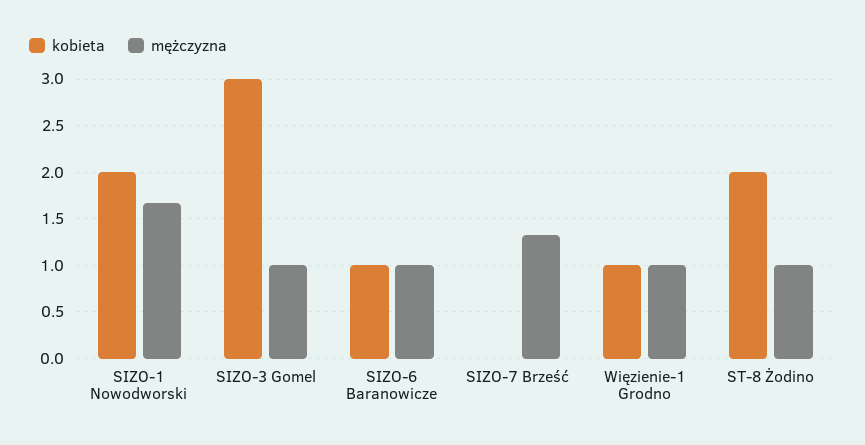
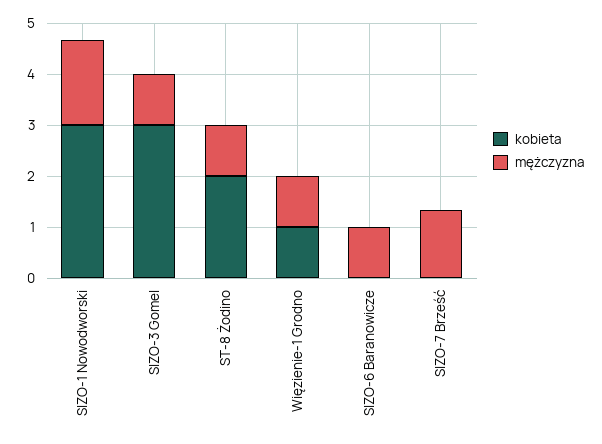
kobieta, SIZO-1 Nowodworski: 2 -> 3
kobieta, SIZO-6 Baranowicze: 1 -> 0

